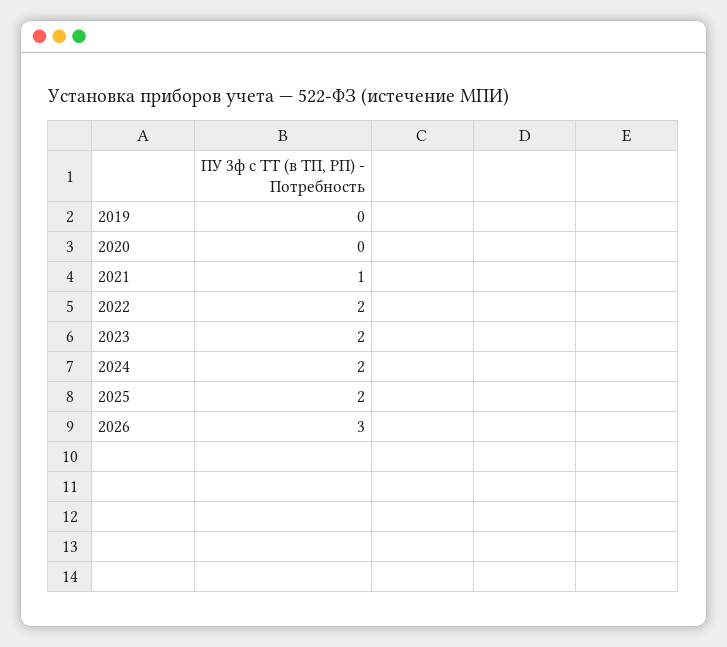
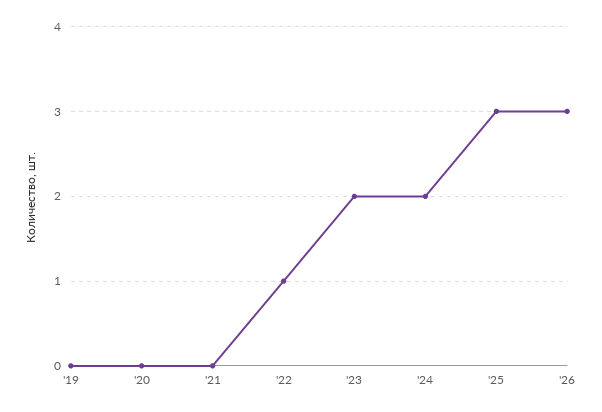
2021: 1 -> 0
2022: 2 -> 1
2025: 2 -> 3

